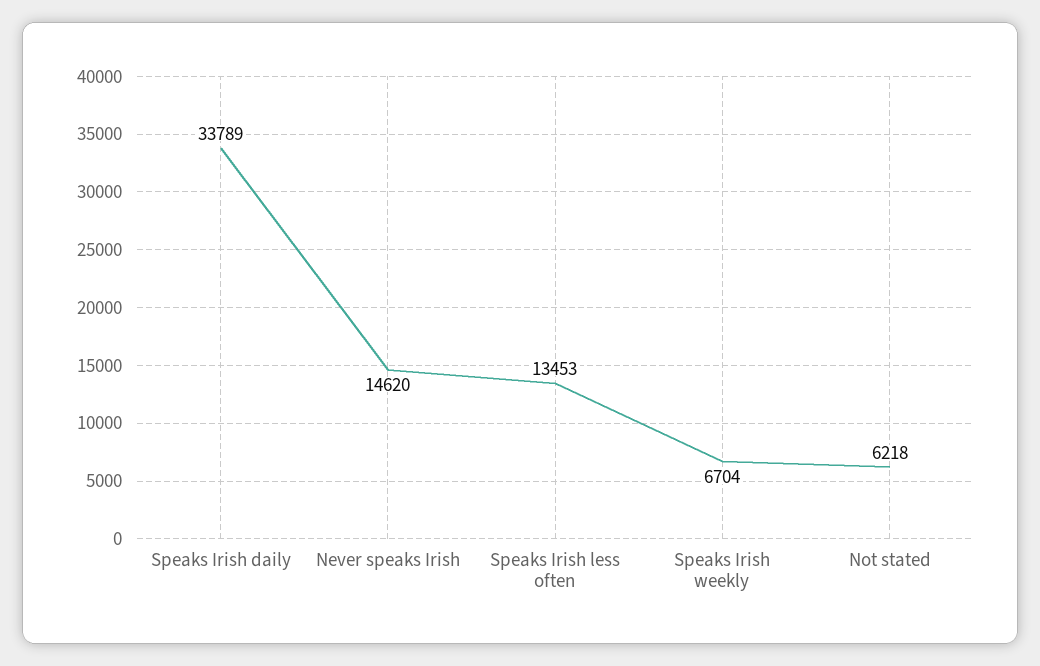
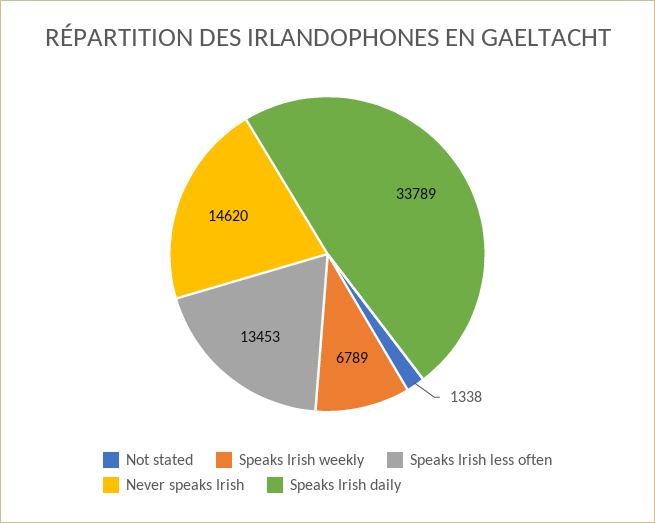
Speaks Irish weekly: 6704 -> 6789
Not stated: 6218 -> 1338

